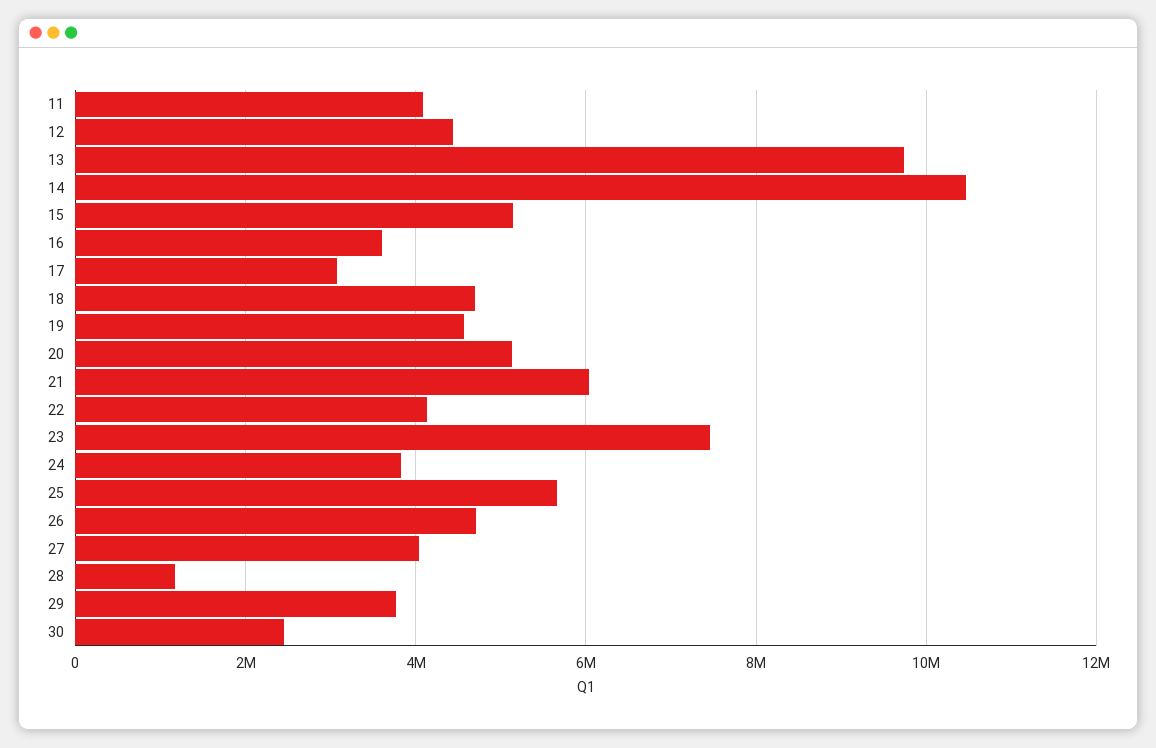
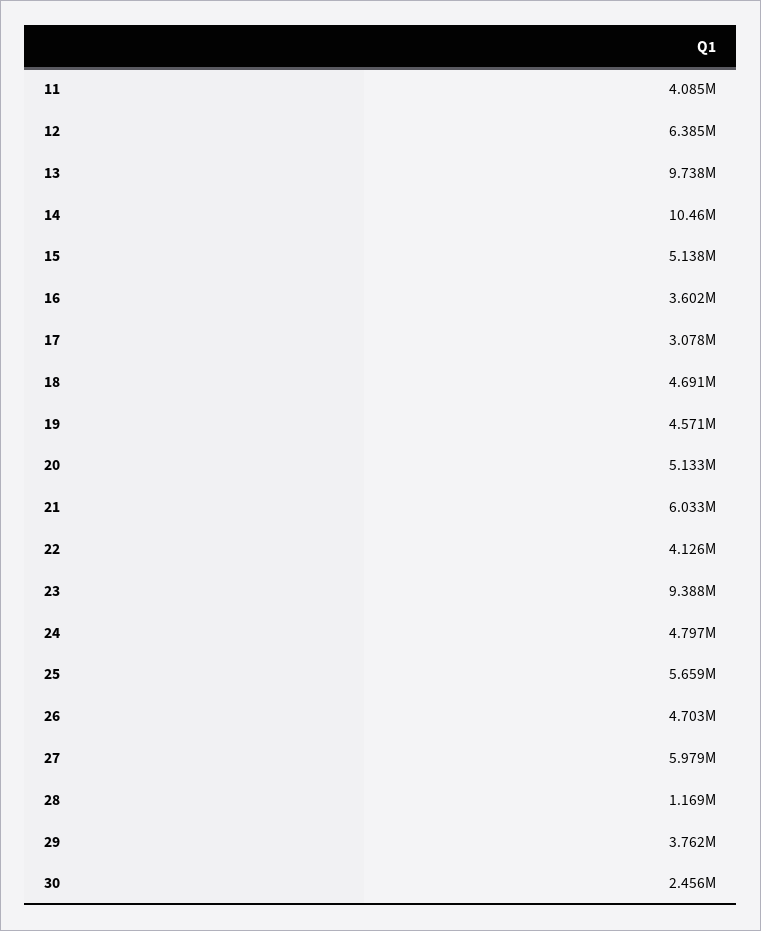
12: 4400000 -> 6385000
23: 7400000 -> 9388000
24: 3800000 -> 4797000
27: 4000000 -> 5979000

